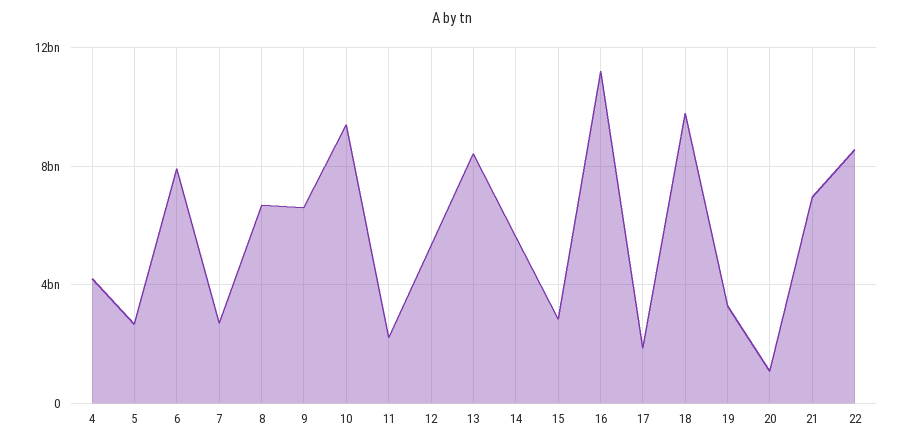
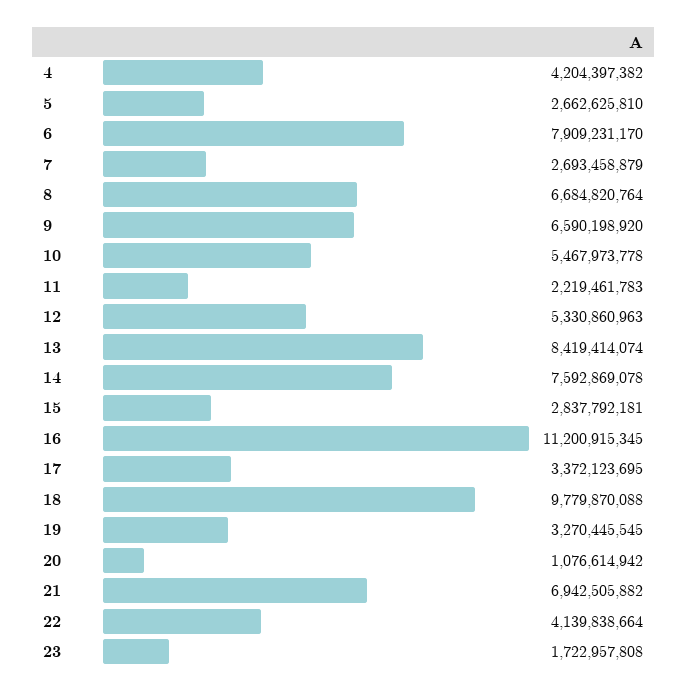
10: 9500000000 -> 5467973778
14: 5500000000 -> 7592869078
17: 2000000000 -> 3372123695
22: 8500000000 -> 4139838664
23: none -> 1722957808

